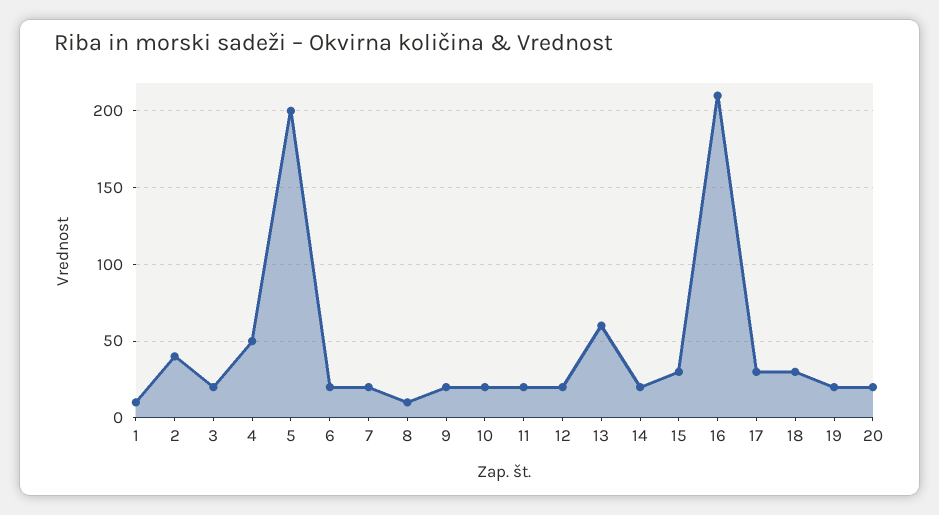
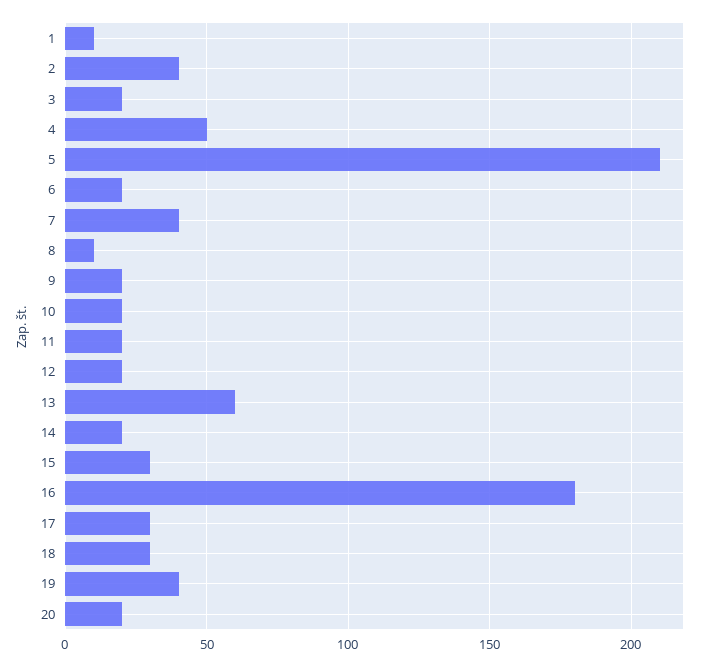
5: 200 -> 210
7: 20 -> 40
16: 210 -> 180
19: 20 -> 40

